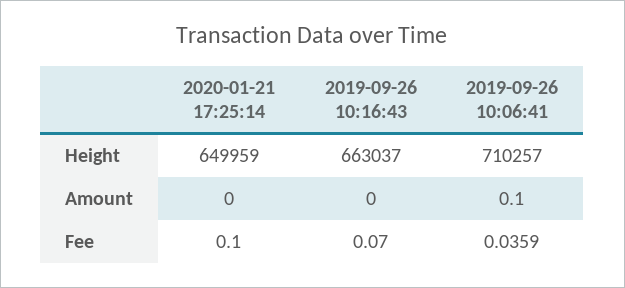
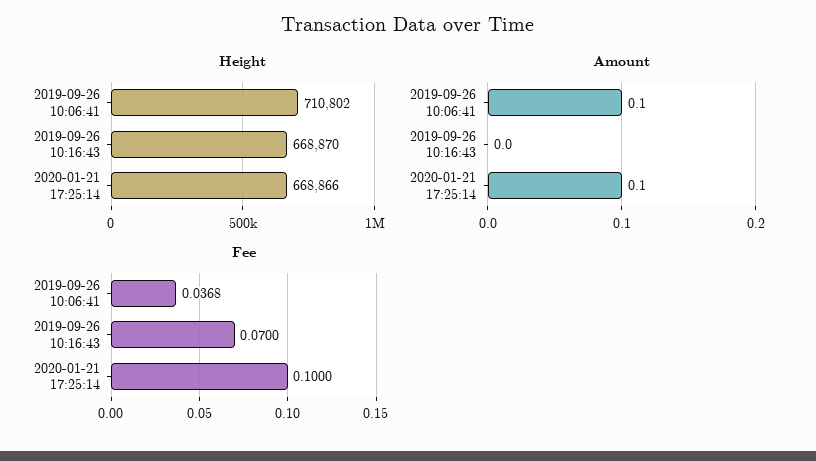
Height, 2020-01-21 17:25:14: 649959 -> 668866
Height, 2019-09-26 10:16:43: 663037 -> 668870
Height, 2019-09-26 10:06:41: 710257 -> 710802
Amount, 2020-01-21 17:25:14: 0 -> 0.1
Fee, 2019-09-26 10:06:41: 0.0359 -> 0.0368

